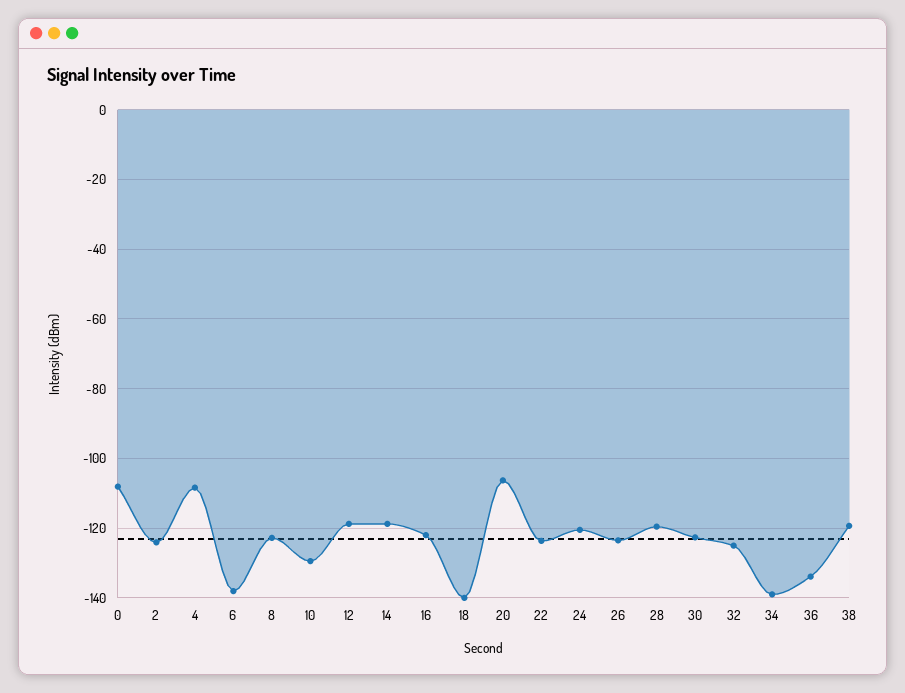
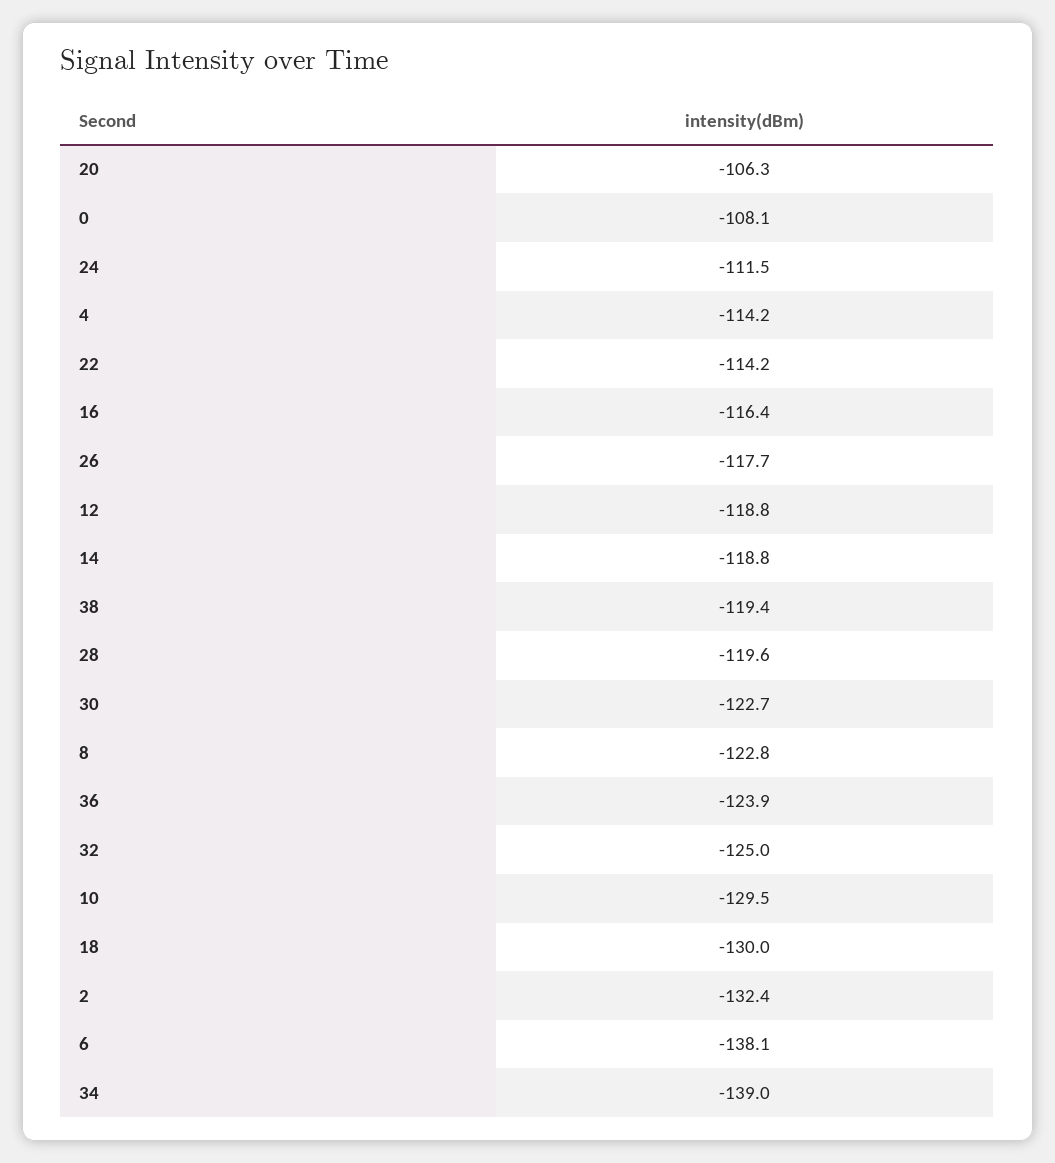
2: -124 -> -132.4
4: -108 -> -114.2
16: -122 -> -116.4
18: -140 -> -130
22: -124 -> -114.2
24: -120 -> -111.5
26: -124 -> -117.7
36: -134 -> -123.9

